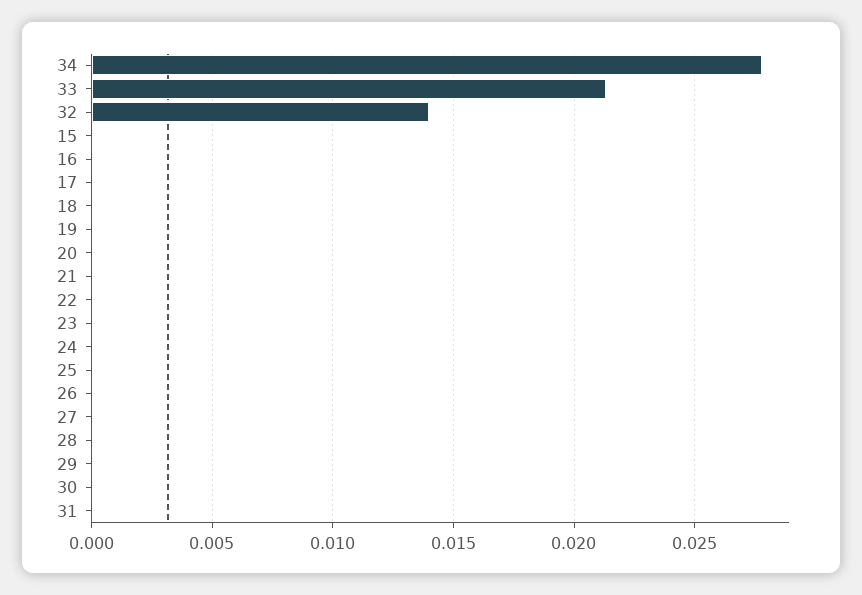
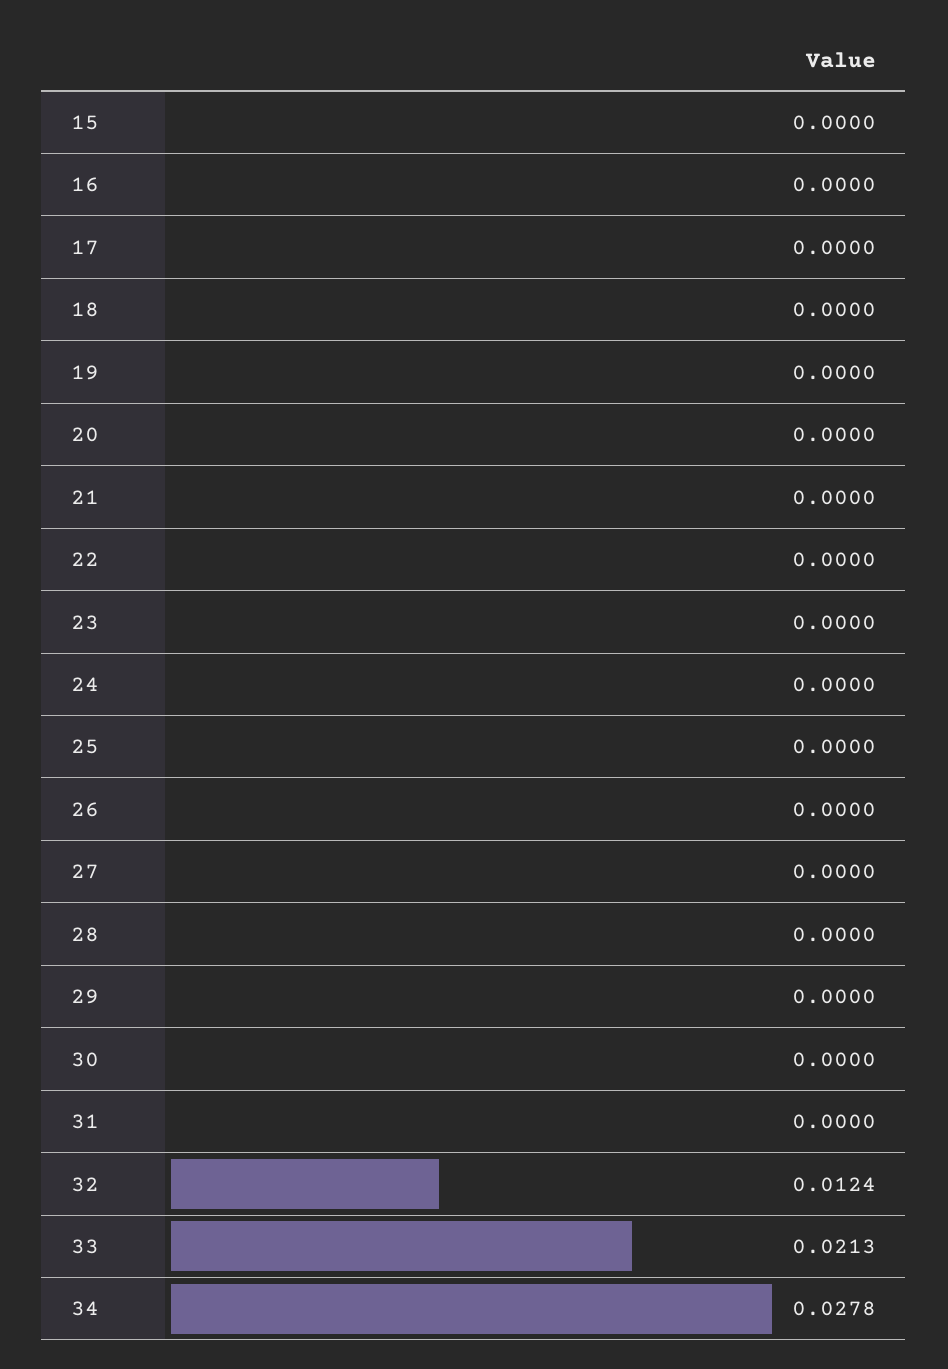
32: 0.014 -> 0.0124

